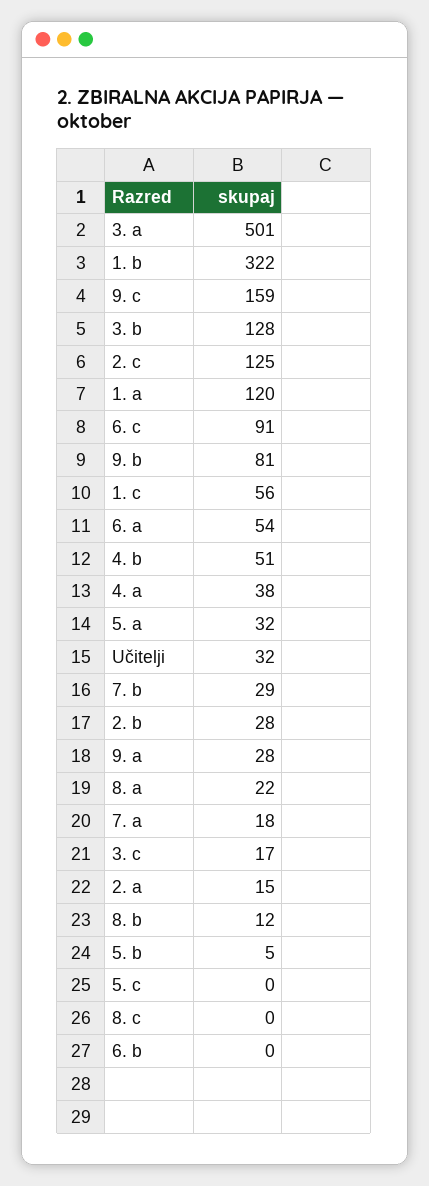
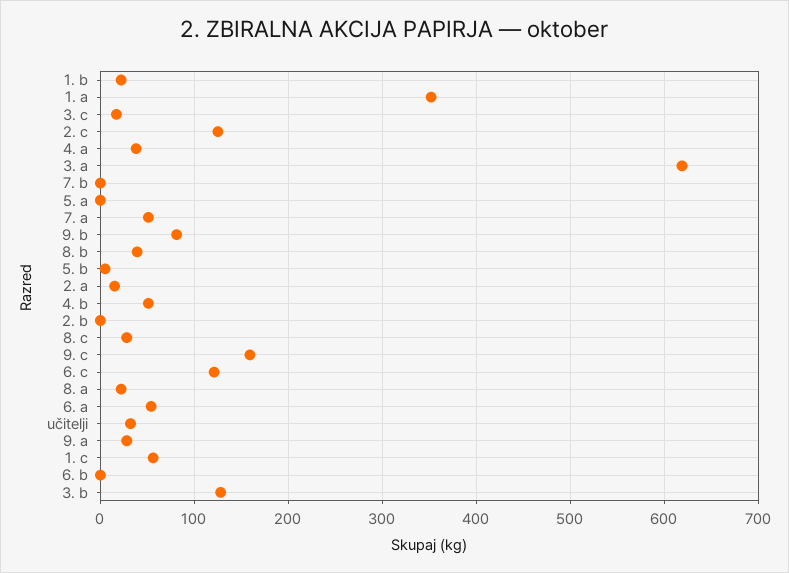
3. a: 501 -> 620
1. b: 322 -> 20
1. a: 120 -> 350
6. c: 91 -> 120
5. a: 32 -> 0
7. b: 29 -> 0
2. b: 28 -> 0
7. a: 18 -> 50
8. b: 12 -> 40
5. c: 0 -> none
8. c: 0 -> 30

